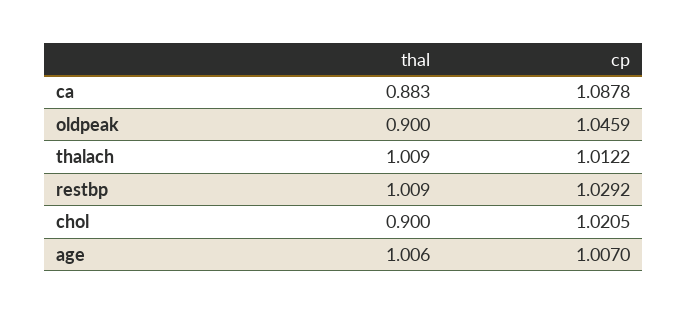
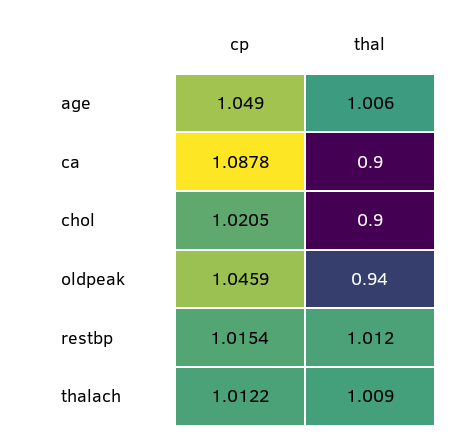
thal, ca: 0.883 -> 0.9
thal, oldpeak: 0.9 -> 0.94
thal, restbp: 1.009 -> 1.012
cp, restbp: 1.0292 -> 1.0154
cp, age: 1.007 -> 1.049

